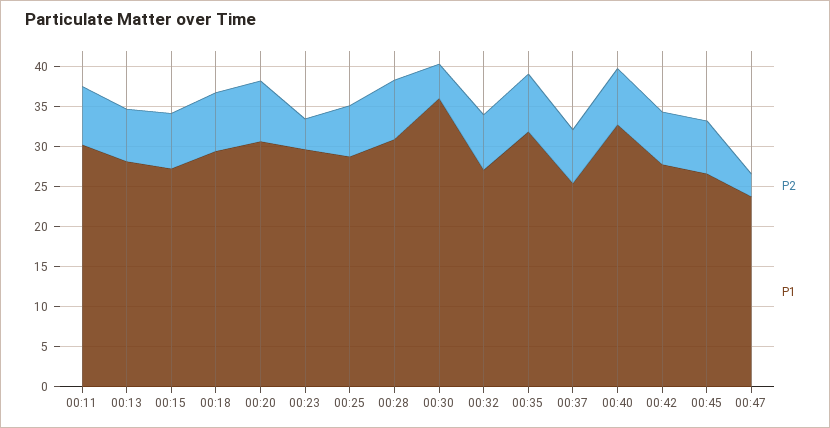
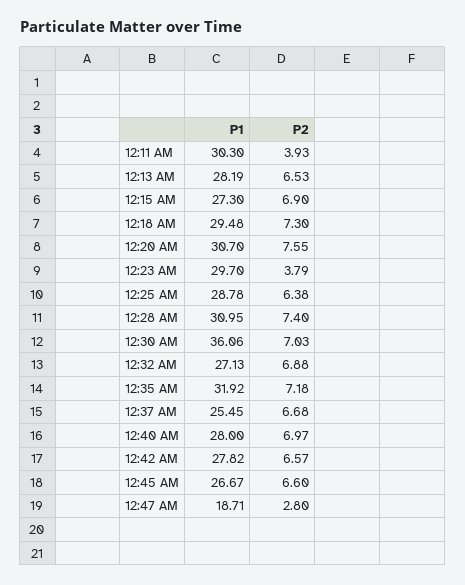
P2, 00:11: 7 -> 3.93
P2, 00:30: 4 -> 7.03
P1, 00:40: 33 -> 28
P1, 00:47: 24 -> 18.71

